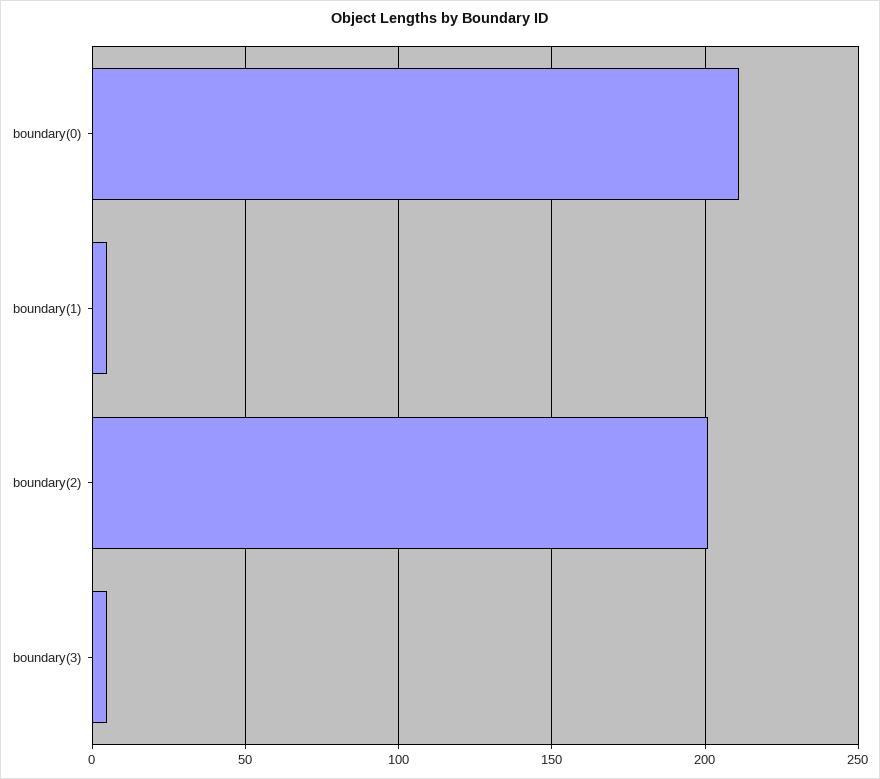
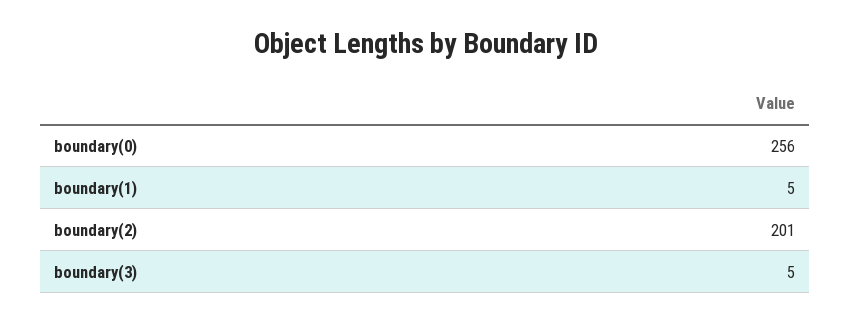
boundary(0): 210 -> 256

